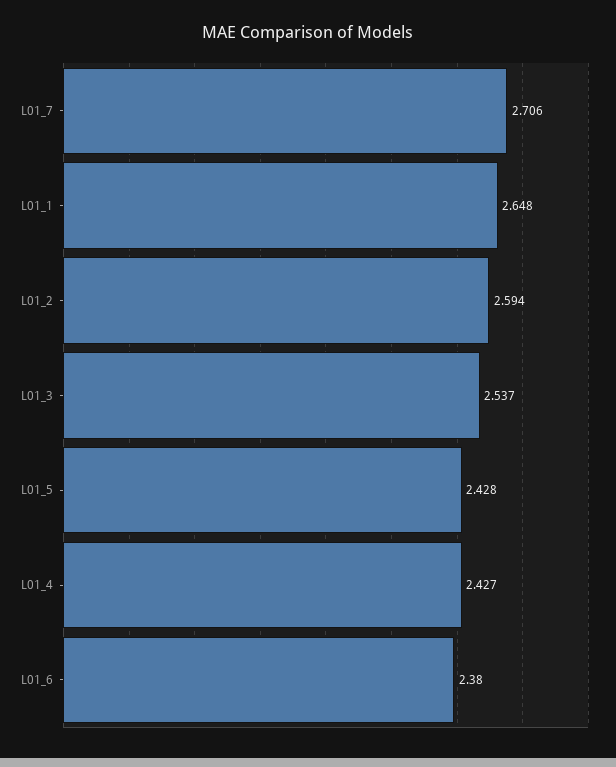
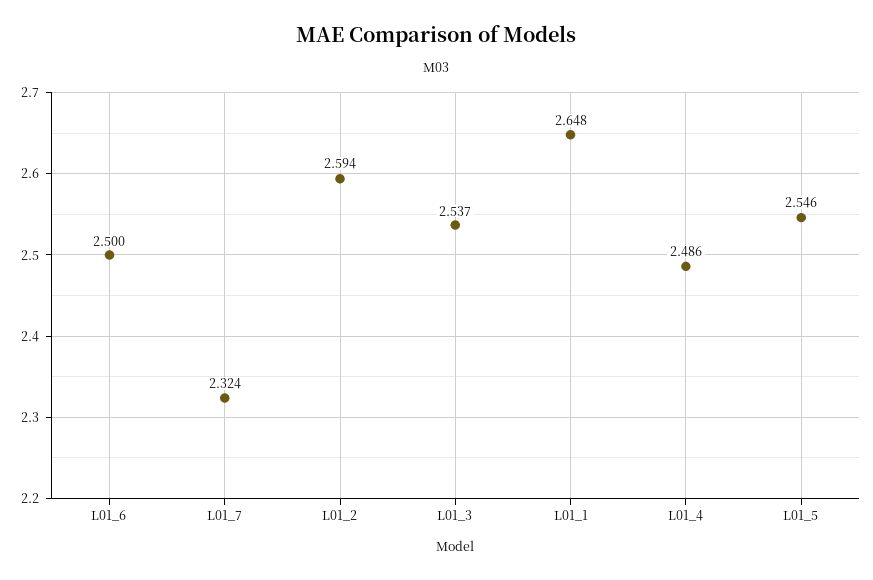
L01_7: 2.706 -> 2.324
L01_5: 2.428 -> 2.546
L01_4: 2.427 -> 2.486
L01_6: 2.38 -> 2.5

